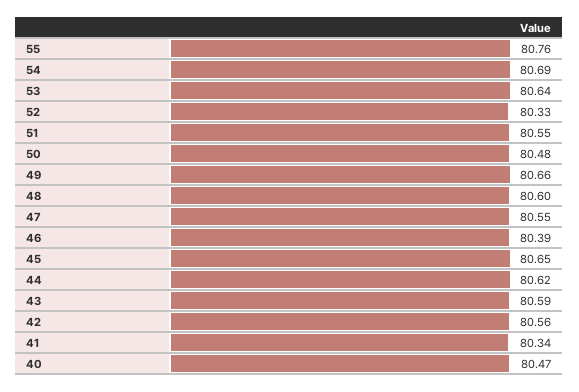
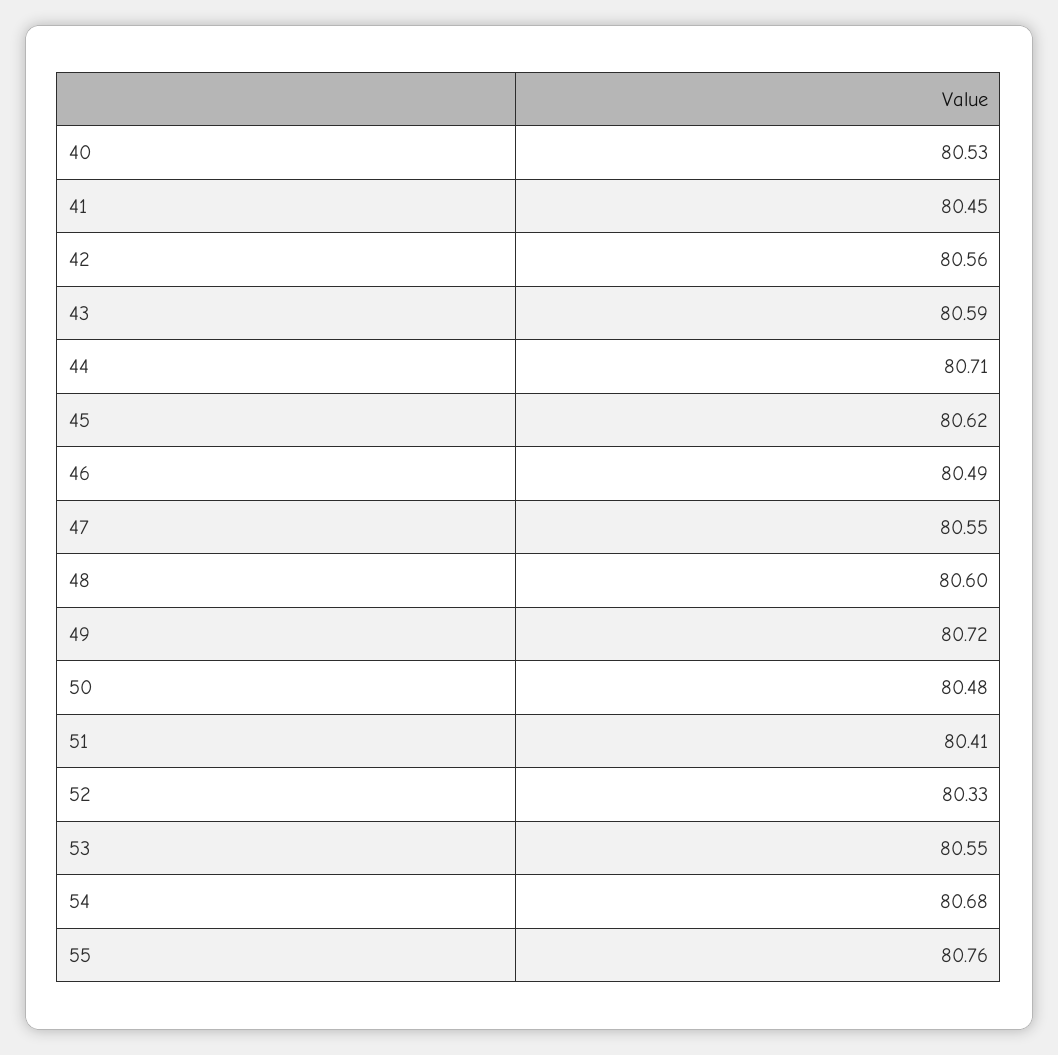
54: 80.69 -> 80.68
53: 80.64 -> 80.55
51: 80.55 -> 80.41
49: 80.66 -> 80.72
46: 80.39 -> 80.49
45: 80.65 -> 80.62
44: 80.62 -> 80.71
41: 80.34 -> 80.45
40: 80.47 -> 80.53

